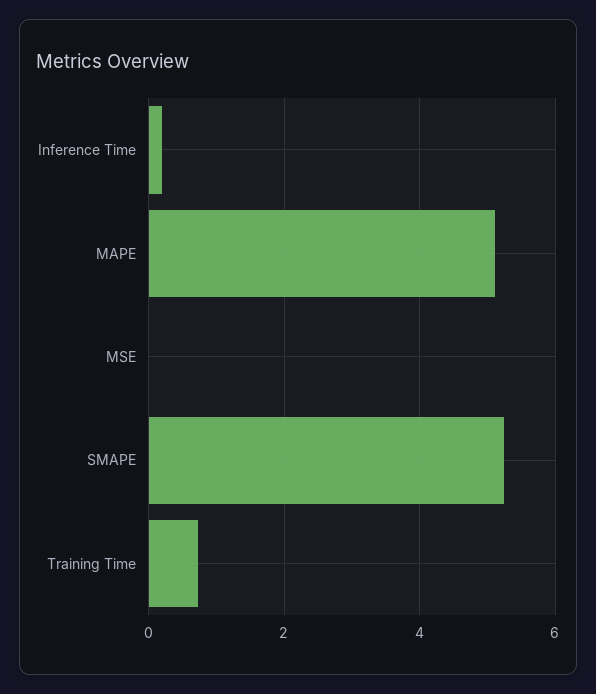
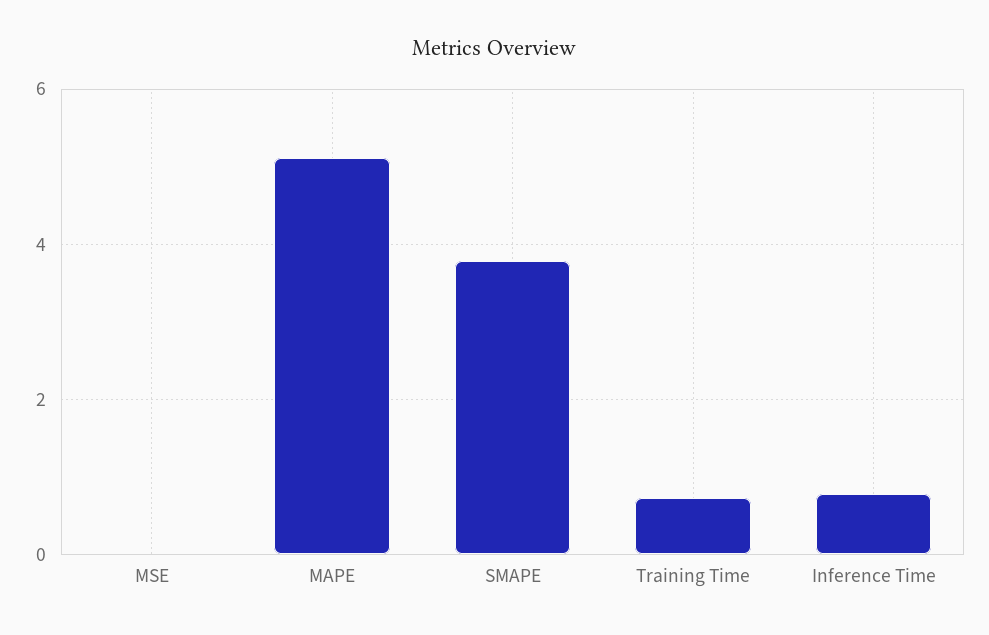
Inference Time: 0.2 -> 0.8
SMAPE: 5.2 -> 3.8

